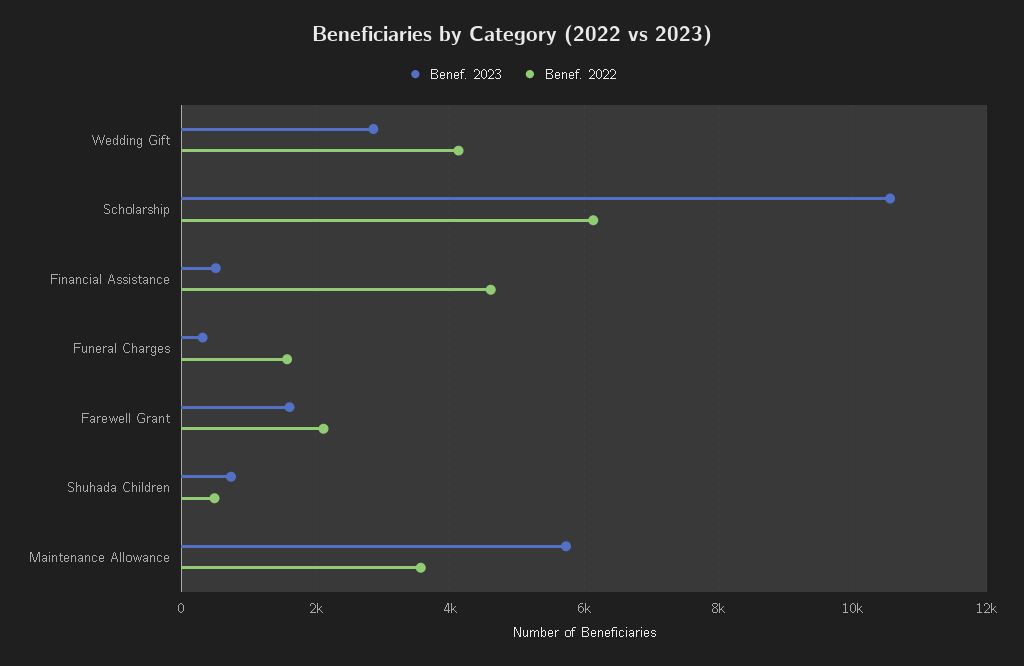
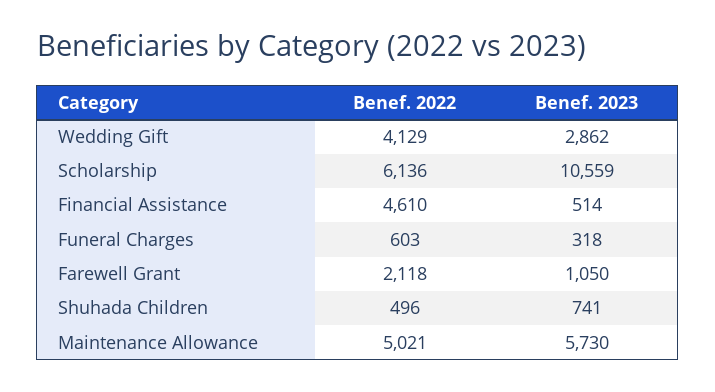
Benef. 2022, Funeral Charges: 1600 -> 603
Benef. 2023, Farewell Grant: 1600 -> 1050
Benef. 2022, Maintenance Allowance: 3600 -> 5021

